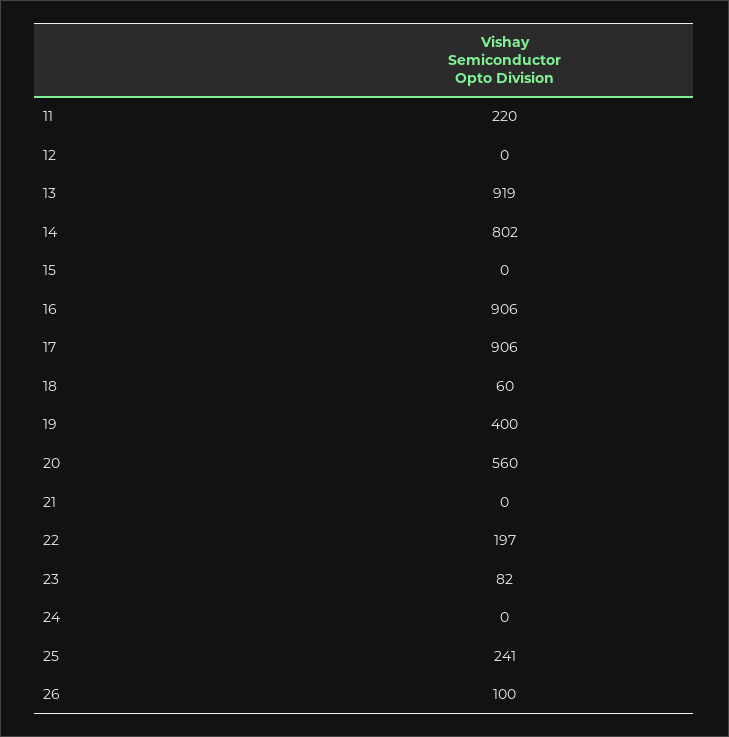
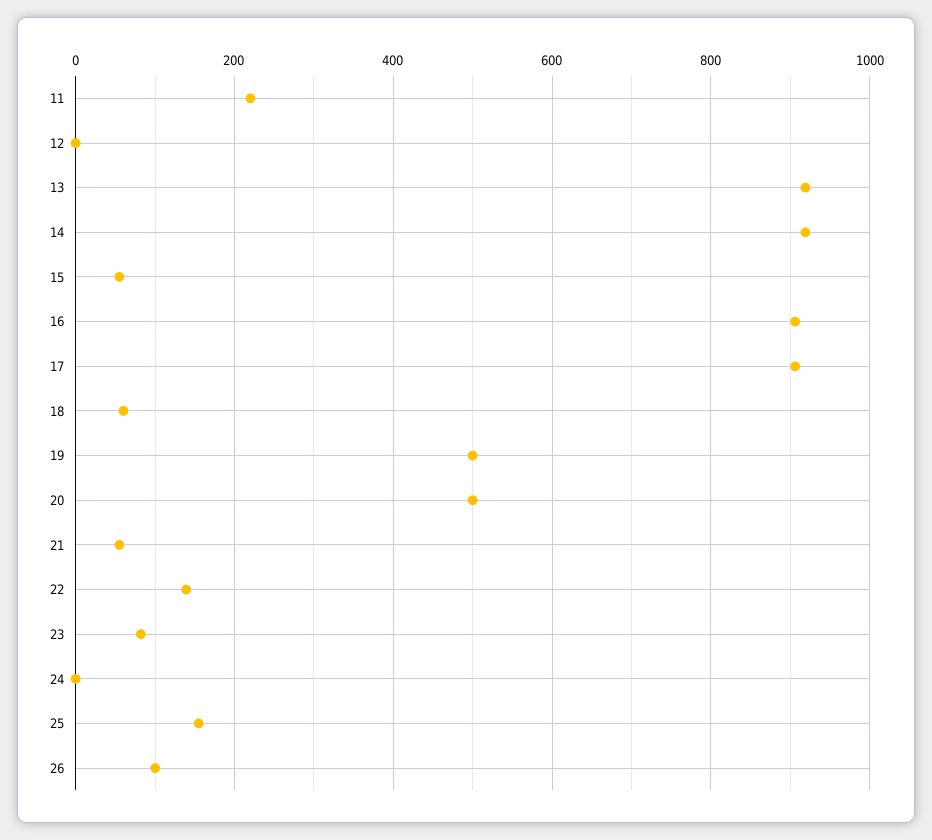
14: 802 -> 920
15: 0 -> 60
19: 400 -> 500
20: 560 -> 500
21: 0 -> 60
22: 197 -> 140
25: 241 -> 160

